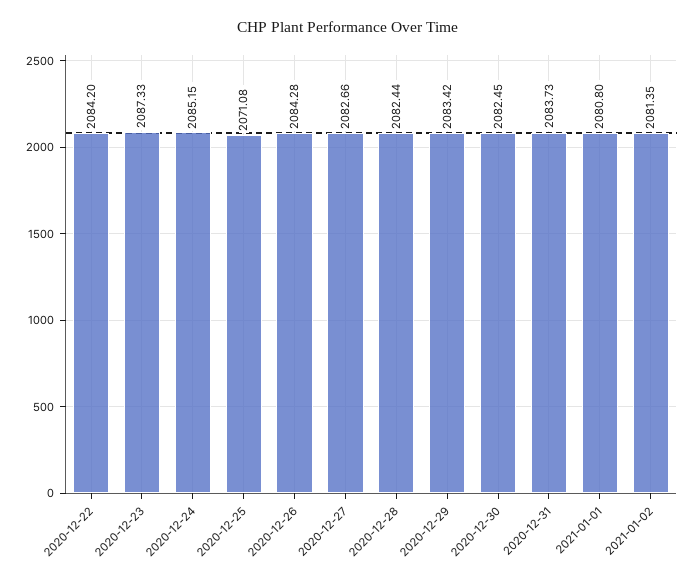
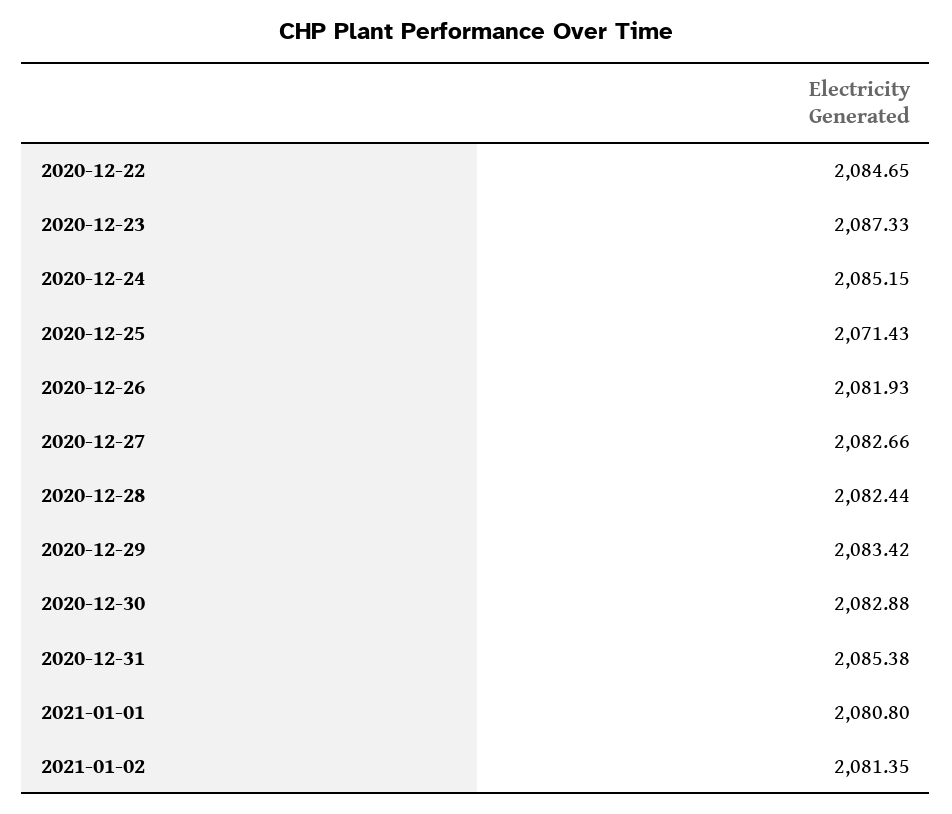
2020-12-22: 2084.2 -> 2084.65
2020-12-25: 2071.08 -> 2071.43
2020-12-26: 2084.28 -> 2081.93
2020-12-30: 2082.45 -> 2082.88
2020-12-31: 2083.73 -> 2085.38

